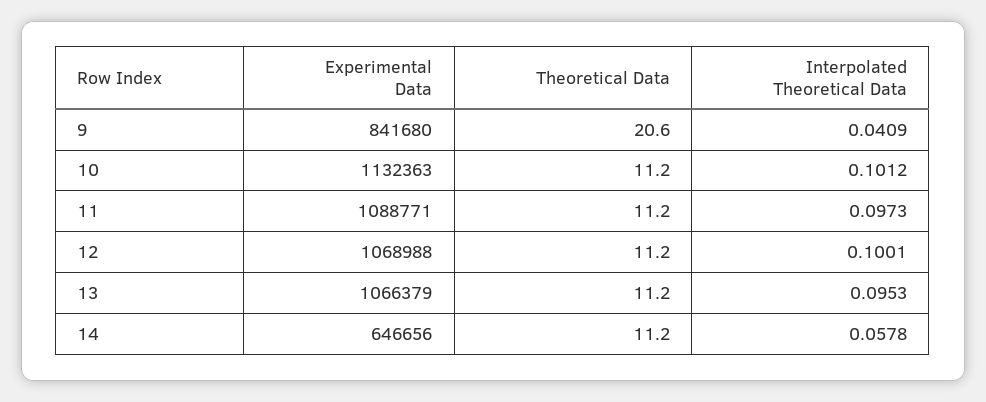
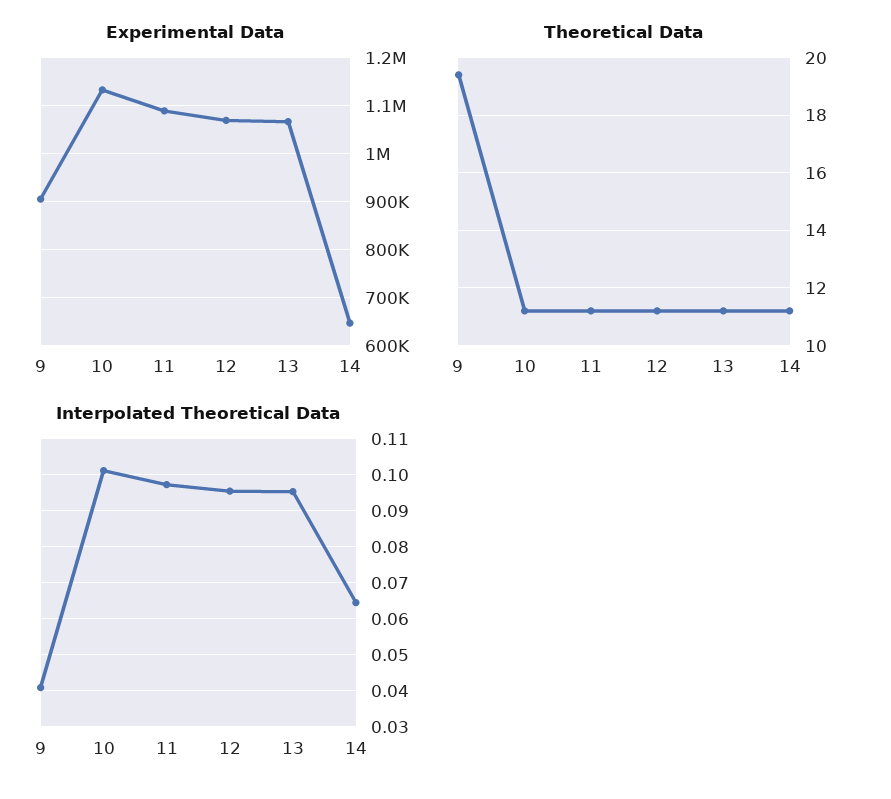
Experimental Data, 9: 841680 -> 900000
Theoretical Data, 9: 20.6 -> 19.5
Interpolated Theoretical Data, 12: 0.1001 -> 0.096
Interpolated Theoretical Data, 14: 0.0578 -> 0.064

